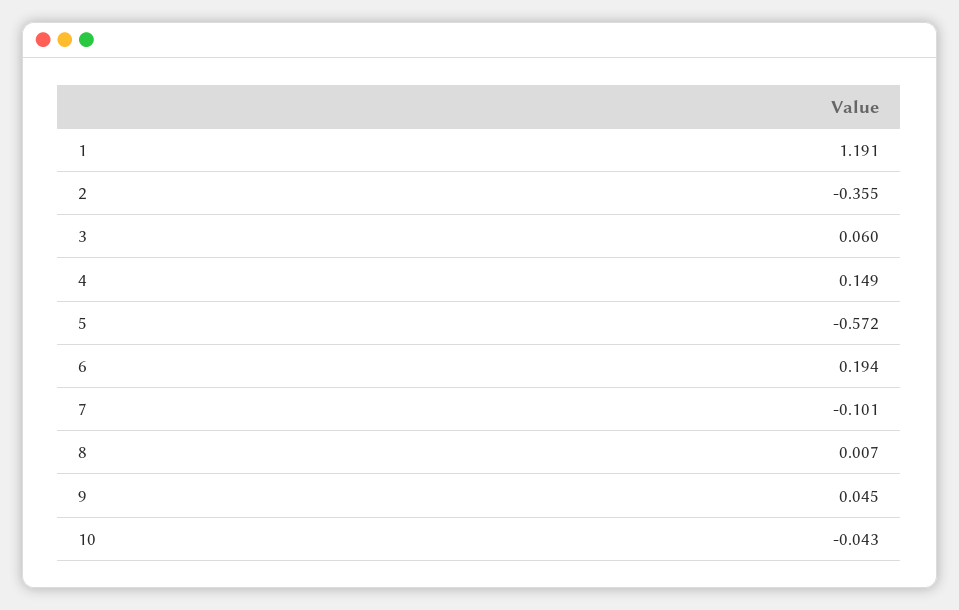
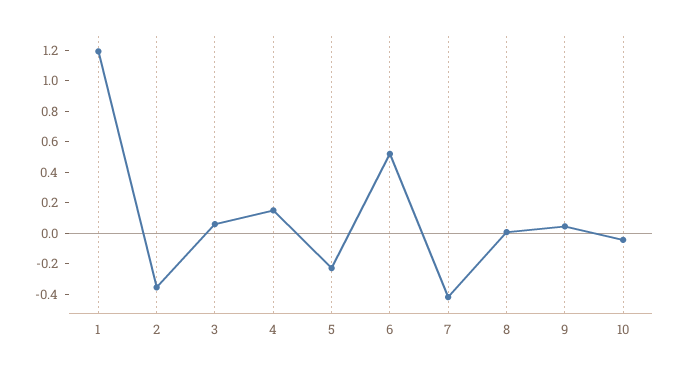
5: -0.572 -> -0.2
6: 0.194 -> 0.5
7: -0.101 -> -0.4

